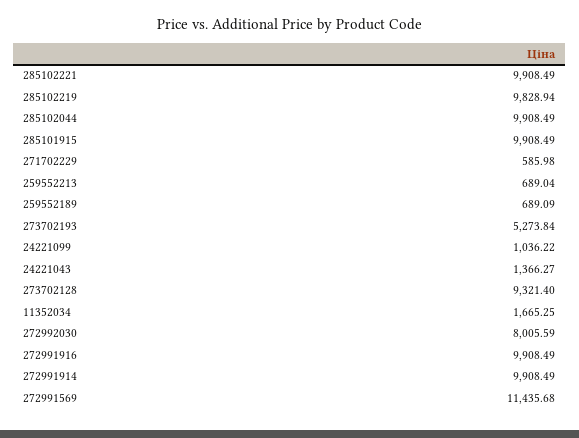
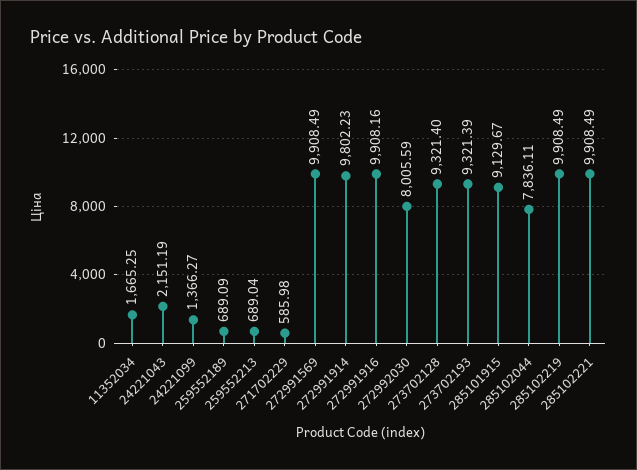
285102219: 9828.94 -> 9908.49
285102044: 9908.49 -> 7836.11
285101915: 9908.49 -> 9129.67
273702193: 5273.84 -> 9321.39
24221099: 1036.22 -> 1366.27
24221043: 1366.27 -> 2151.19
272991916: 9908.49 -> 9908.16
272991914: 9908.49 -> 9802.23
272991569: 11435.68 -> 9908.49

